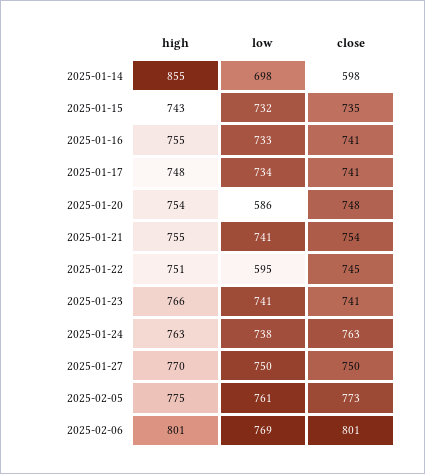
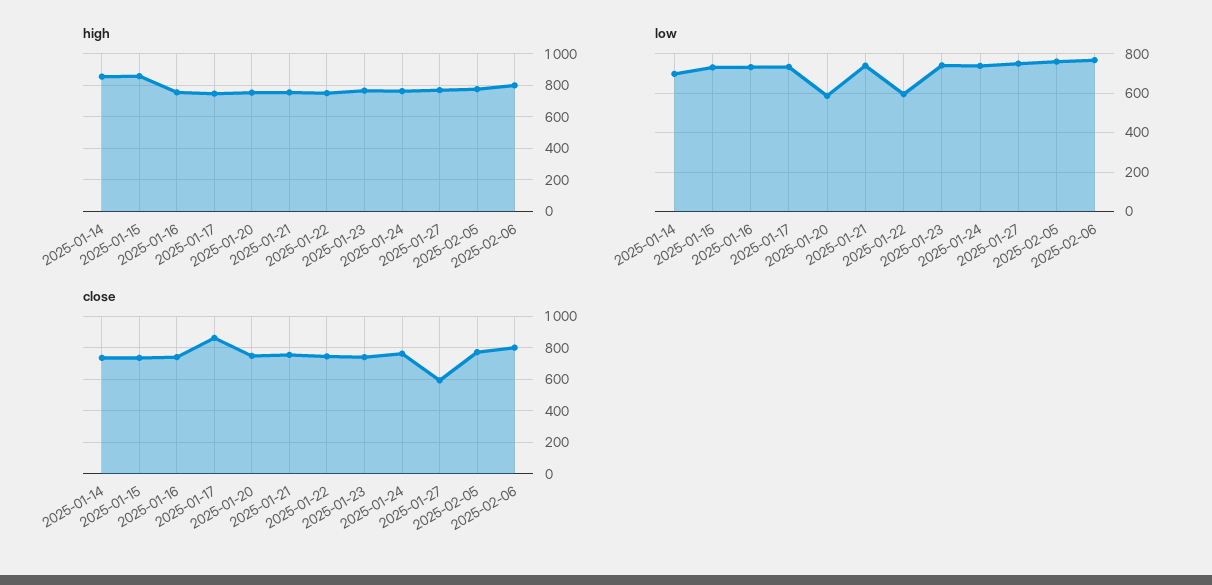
close, 2025-01-14: 598 -> 750
high, 2025-01-15: 743 -> 850
close, 2025-01-17: 741 -> 850
close, 2025-01-27: 750 -> 600

